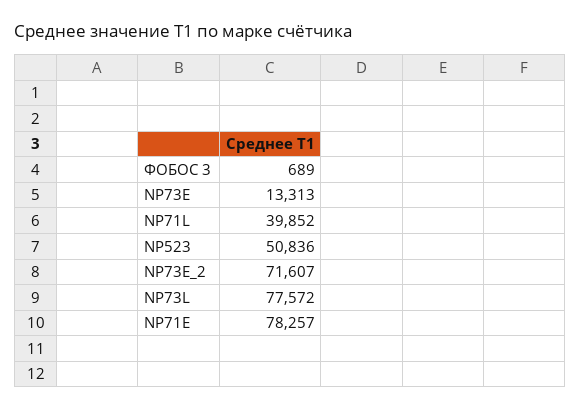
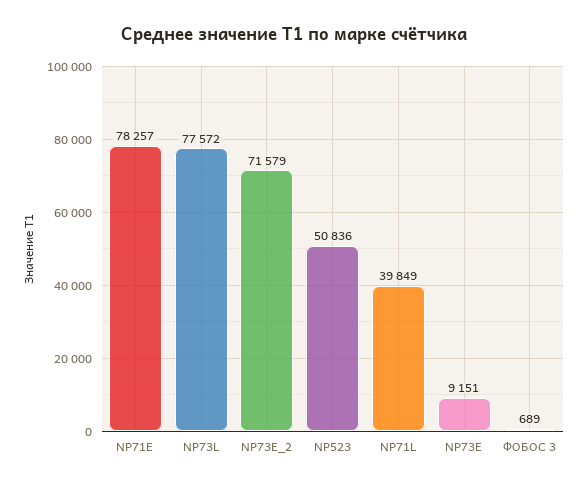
NP73E: 13313 -> 9151
NP71L: 39852 -> 39849
NP73E_2: 71607 -> 71579

